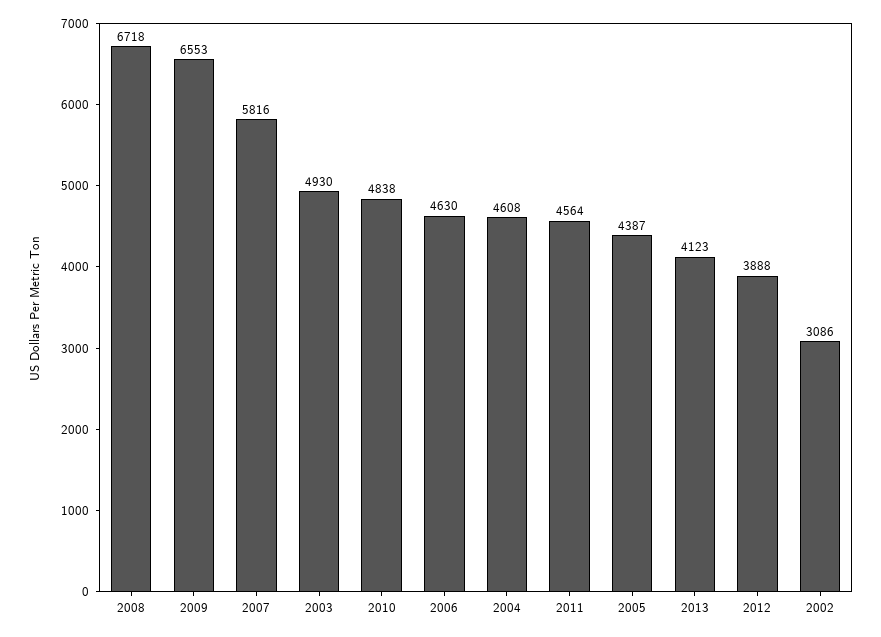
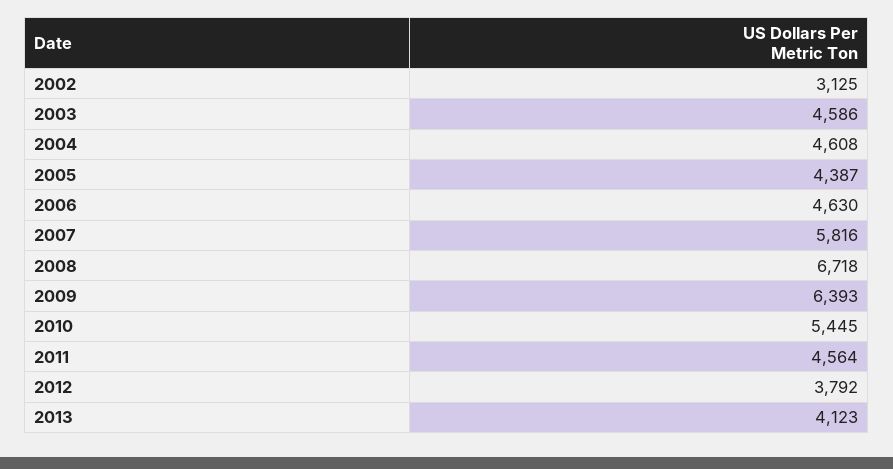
2009: 6553 -> 6393
2003: 4930 -> 4586
2010: 4838 -> 5445
2012: 3888 -> 3792
2002: 3086 -> 3125

